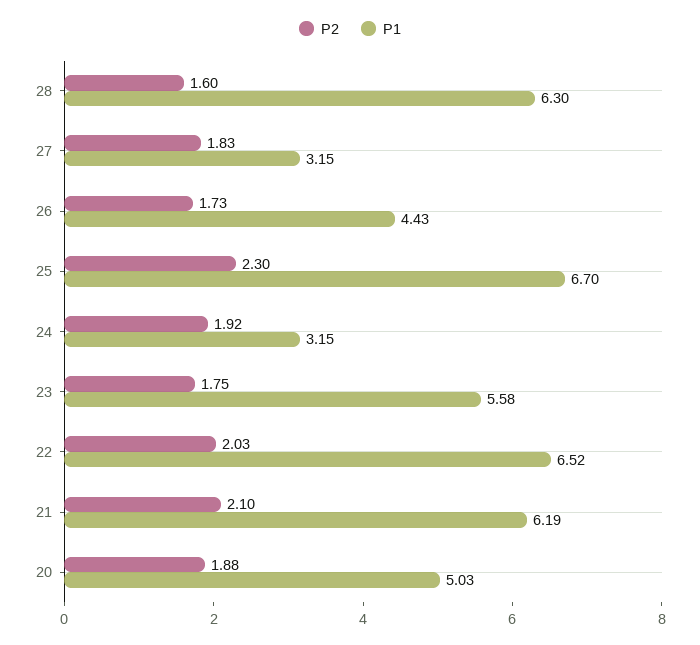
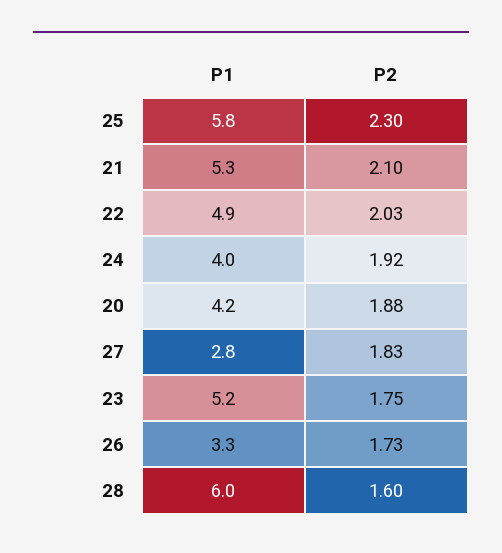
P1, 28: 6.3 -> 6
P1, 27: 3.15 -> 2.8
P1, 26: 4.43 -> 3.3
P1, 25: 6.7 -> 5.8
P1, 24: 3.15 -> 4
P1, 23: 5.58 -> 5.2
P1, 22: 6.52 -> 4.9
P1, 21: 6.19 -> 5.3
P1, 20: 5.03 -> 4.2

